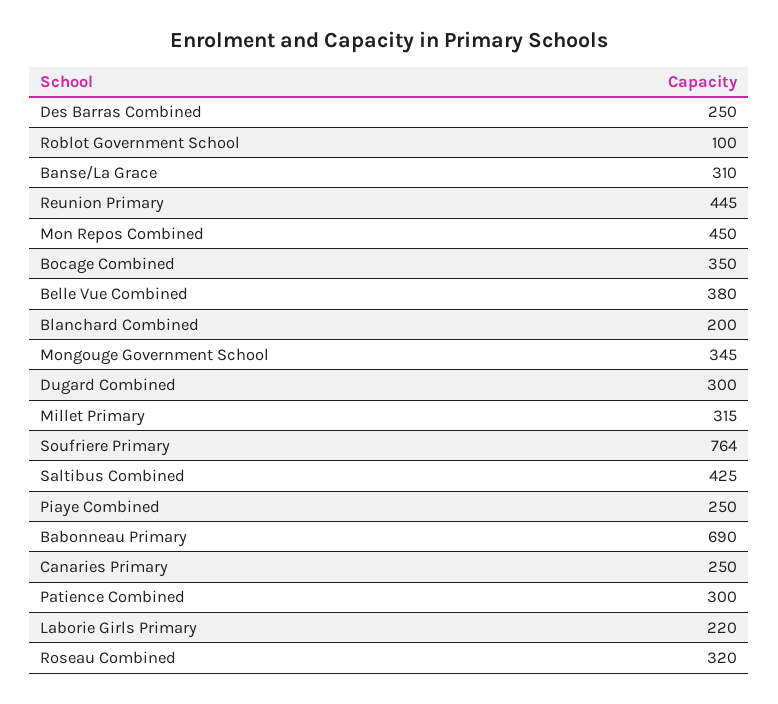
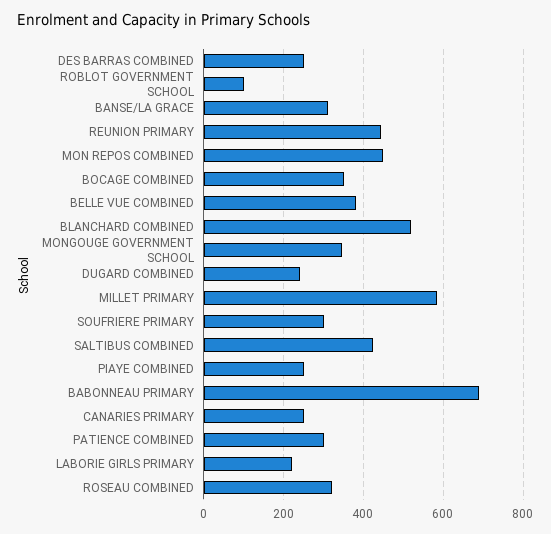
Blanchard Combined: 200 -> 520
Dugard Combined: 300 -> 240
Millet Primary: 315 -> 580
Soufriere Primary: 764 -> 300

